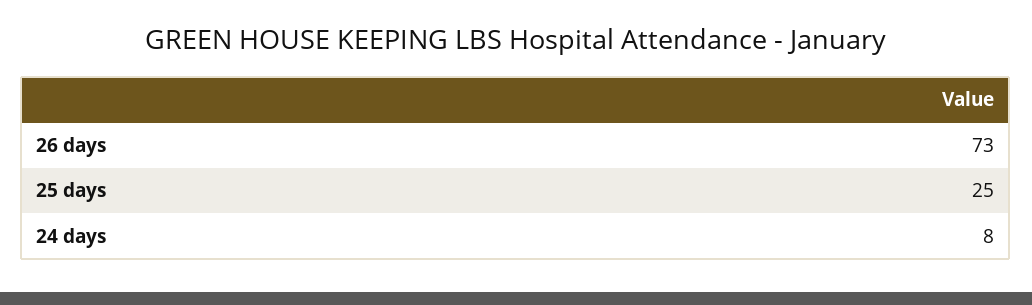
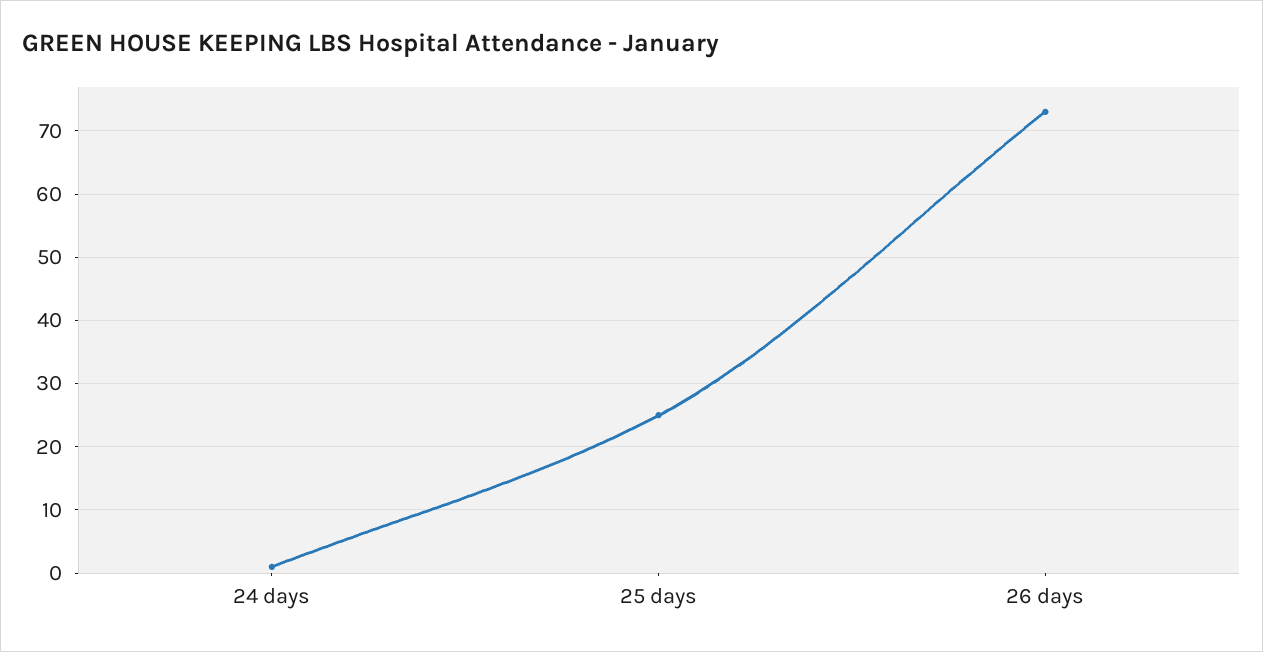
24 days: 8 -> 1

